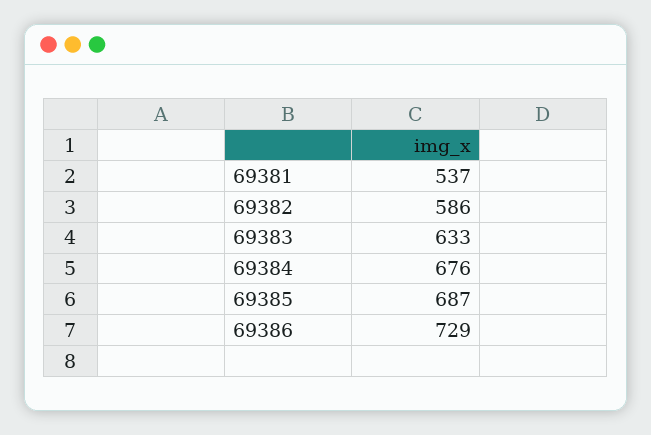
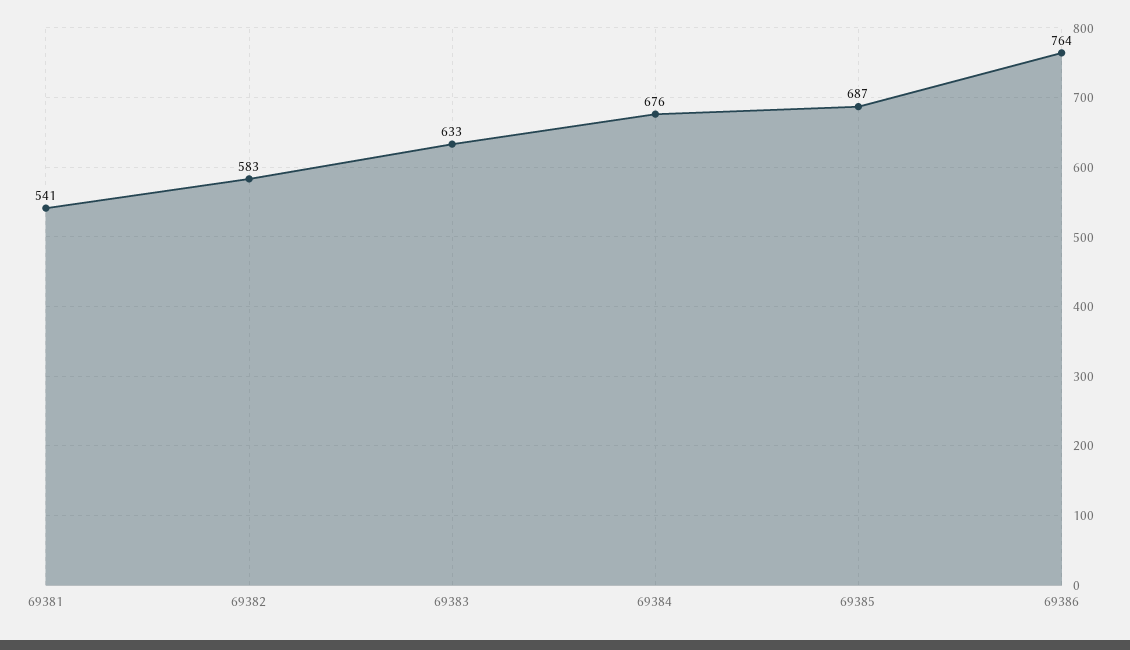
69381: 537 -> 541
69382: 586 -> 583
69386: 729 -> 764

